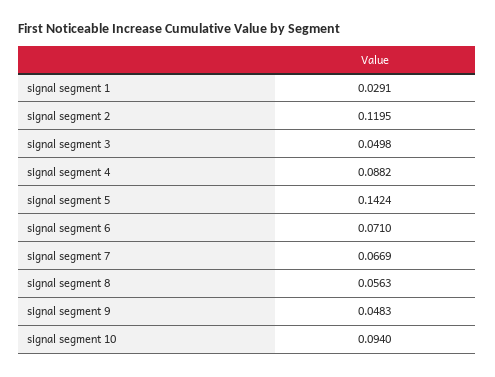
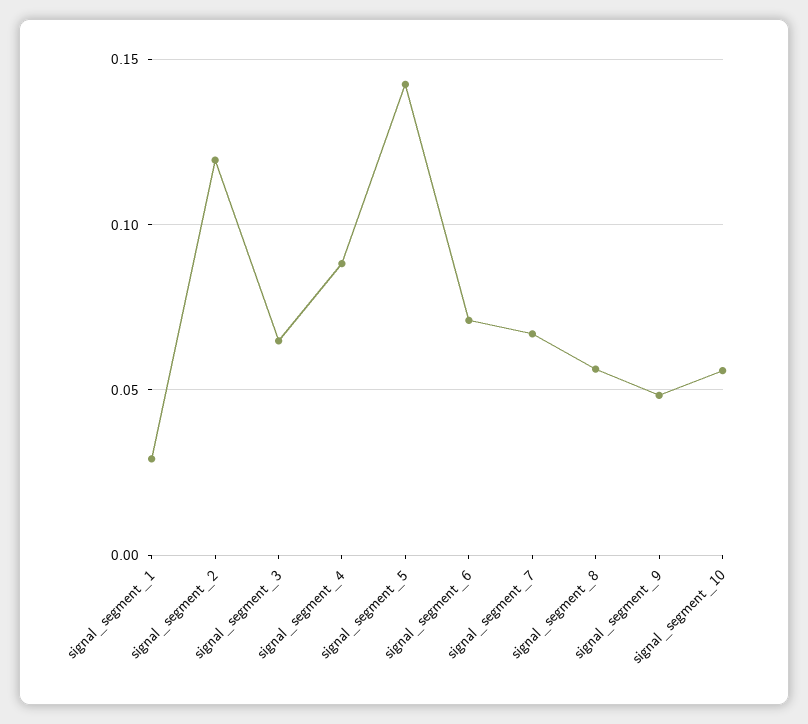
signal segment 3: 0.0498 -> 0.065
signal segment 10: 0.094 -> 0.055

